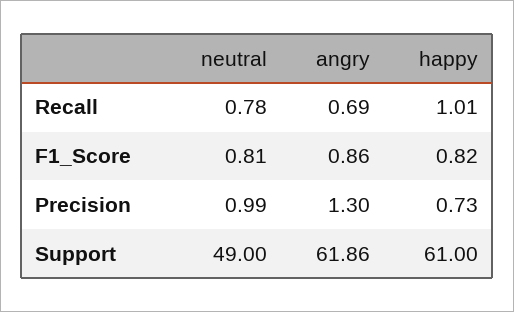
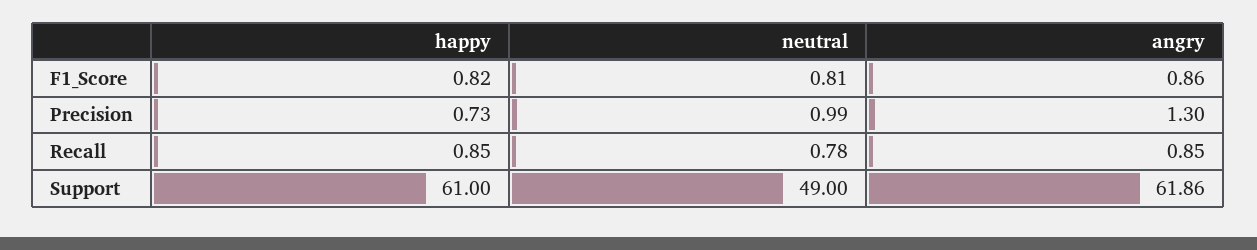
angry, Recall: 0.69 -> 0.85
happy, Recall: 1.01 -> 0.85

